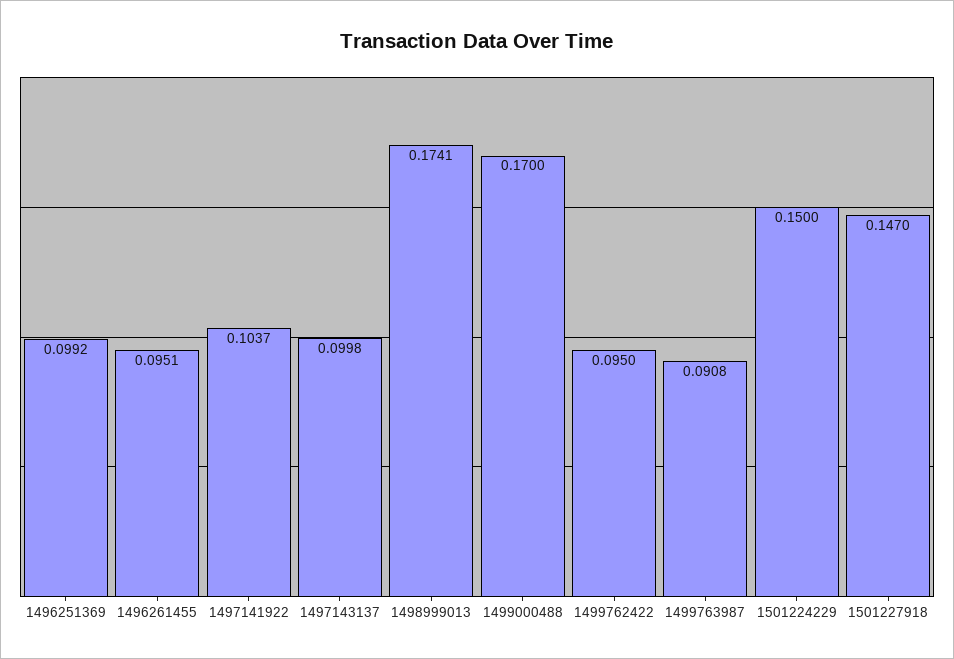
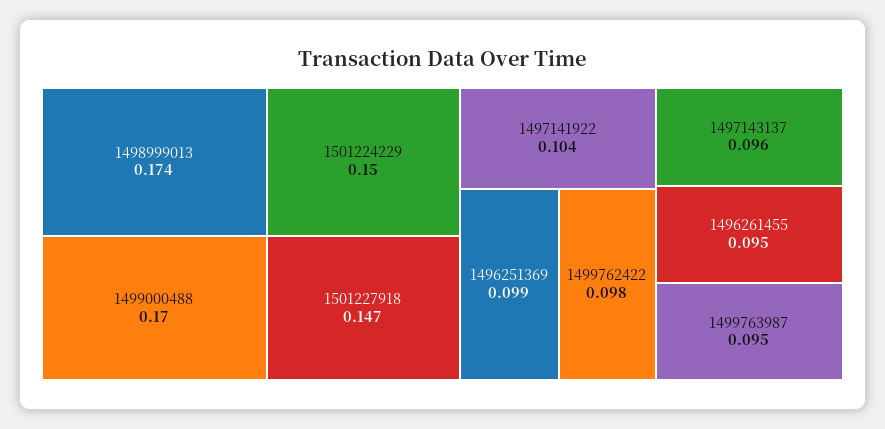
1497143137: 0.0998 -> 0.096
1499762422: 0.095 -> 0.098
1499763987: 0.0908 -> 0.095

